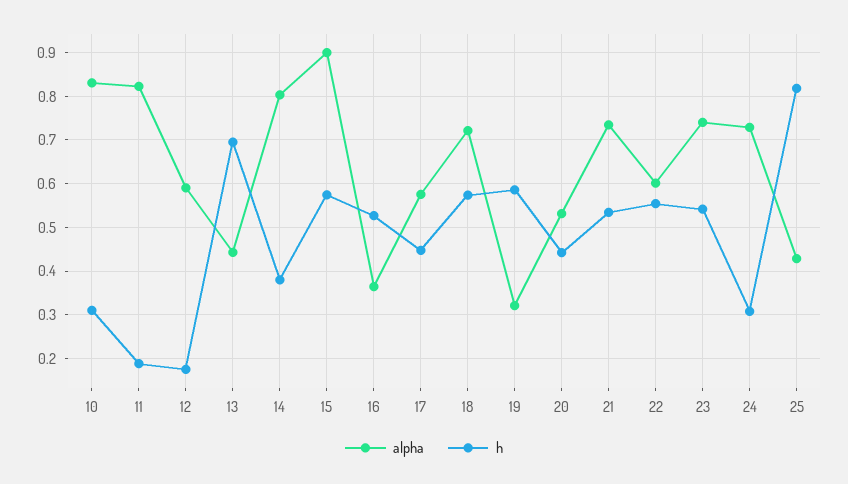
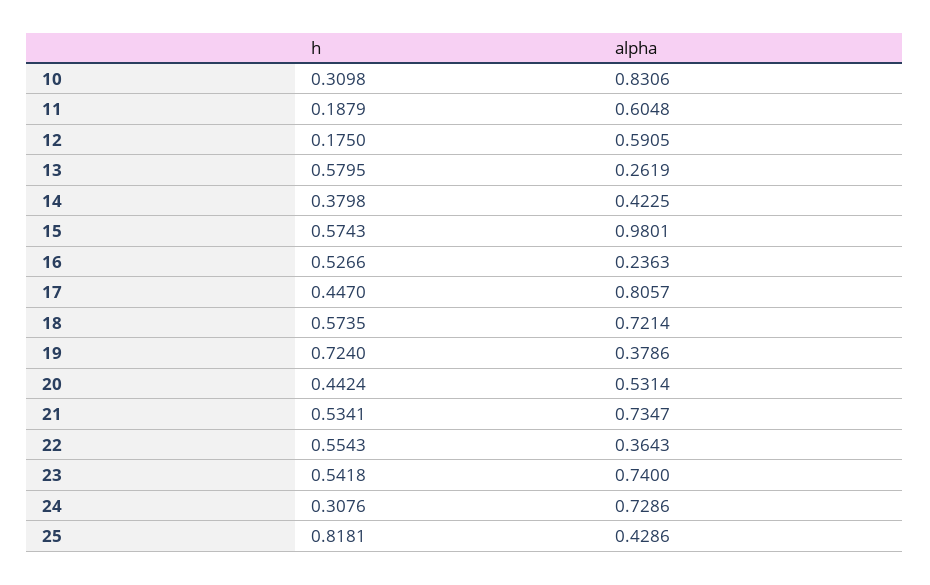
alpha, 11: 0.82 -> 0.6048
alpha, 13: 0.44 -> 0.2619
h, 13: 0.7 -> 0.5795
alpha, 14: 0.8 -> 0.4225
alpha, 15: 0.9 -> 0.9801
alpha, 16: 0.36 -> 0.2363
alpha, 17: 0.58 -> 0.8057
alpha, 19: 0.32 -> 0.3786
h, 19: 0.58 -> 0.724
alpha, 22: 0.6 -> 0.3643

